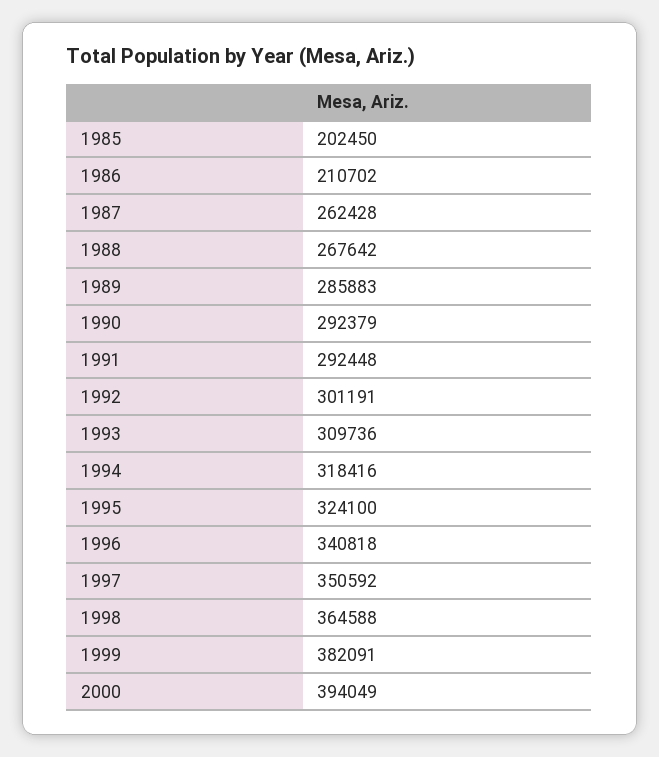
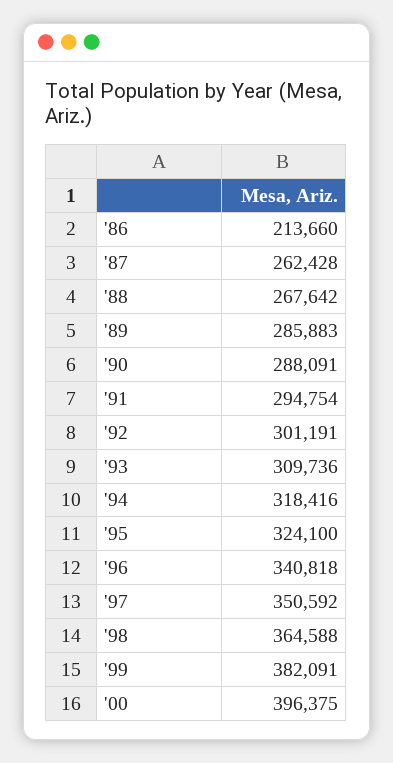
1985: 202450 -> none
1986: 210702 -> 213660
1990: 292379 -> 288091
1991: 292448 -> 294754
2000: 394049 -> 396375

